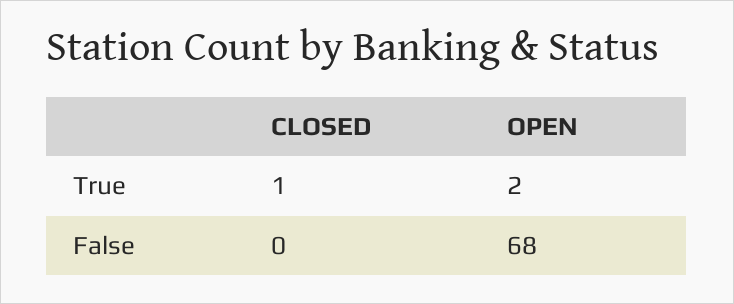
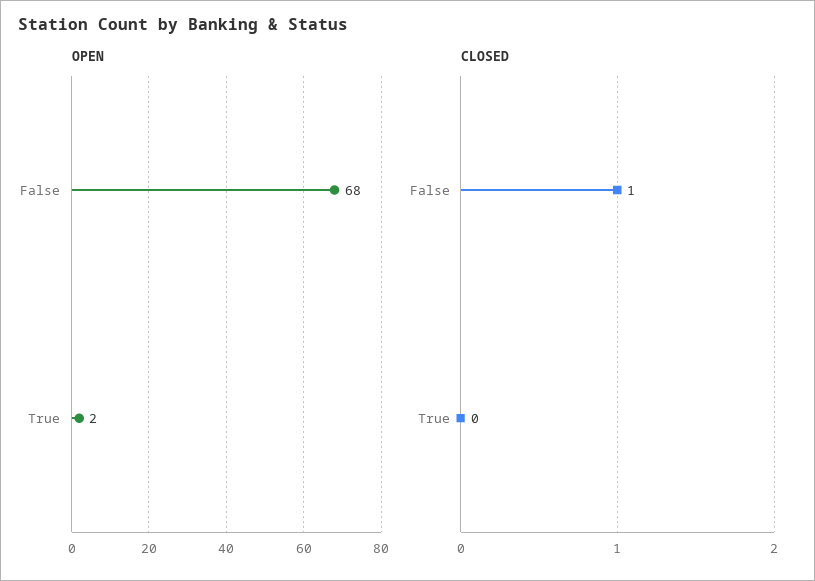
CLOSED, True: 1 -> 0
CLOSED, False: 0 -> 1

